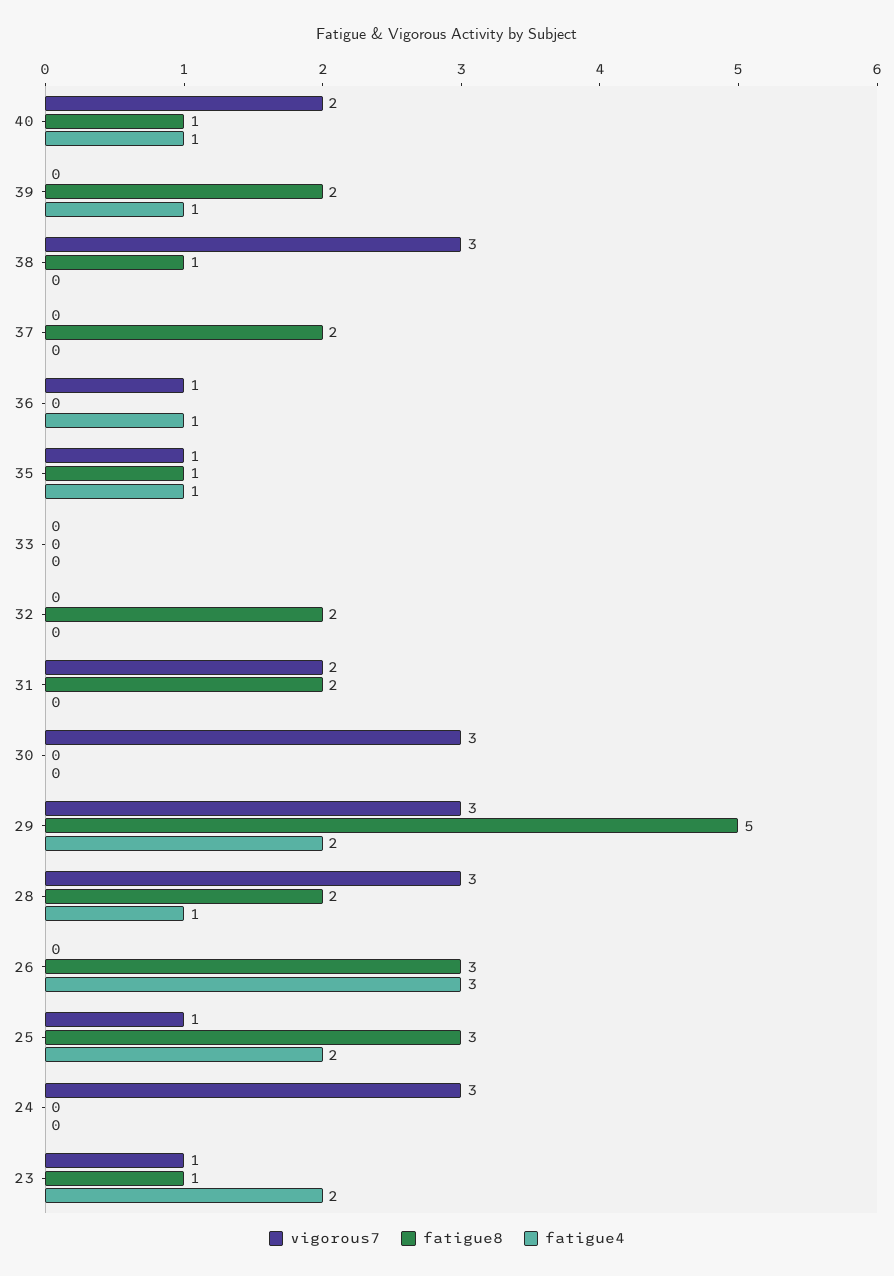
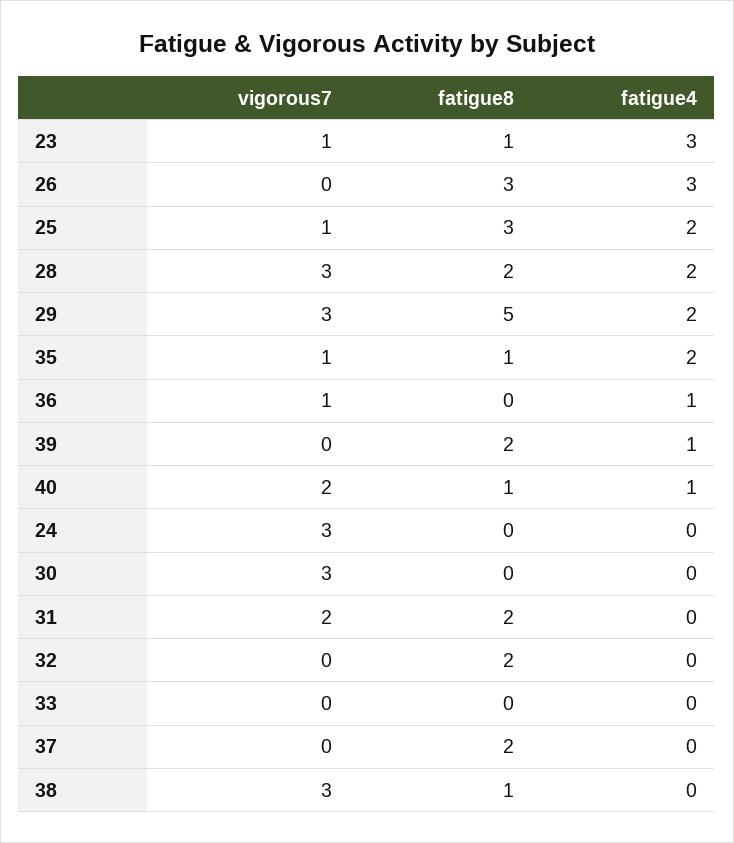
fatigue4, 35: 1 -> 2
fatigue4, 28: 1 -> 2
fatigue4, 23: 2 -> 3

